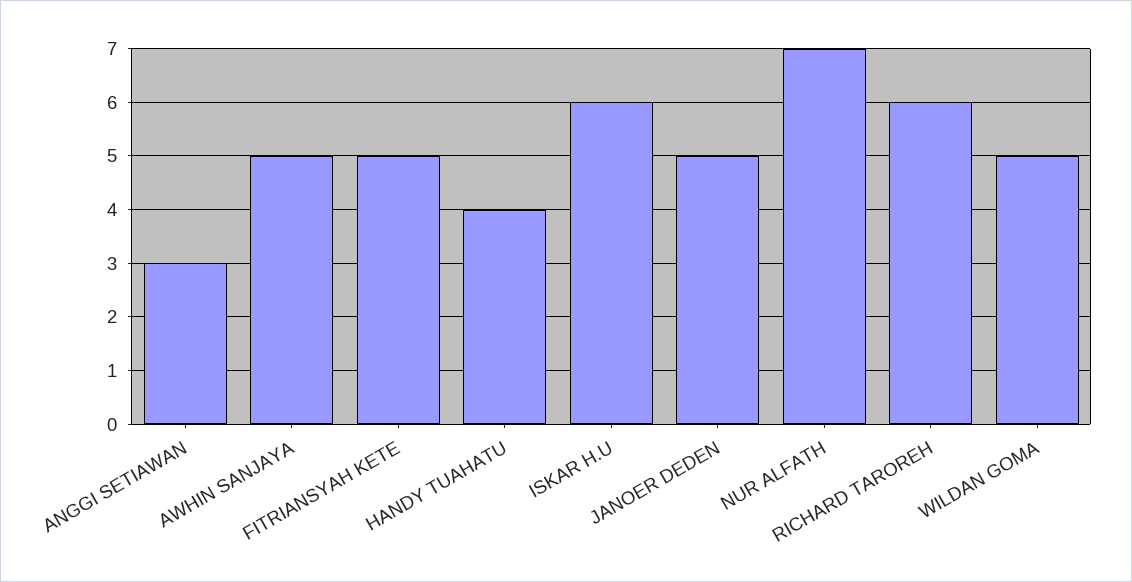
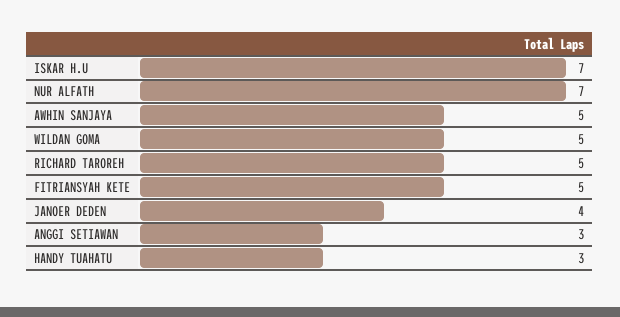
HANDY TUAHATU: 4 -> 3
ISKAR H.U: 6 -> 7
JANOER DEDEN: 5 -> 4
RICHARD TAROREH: 6 -> 5

